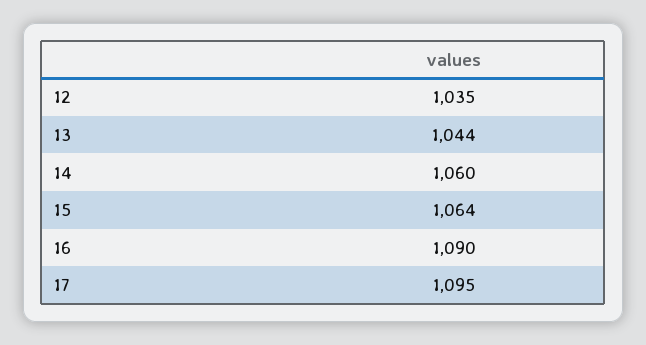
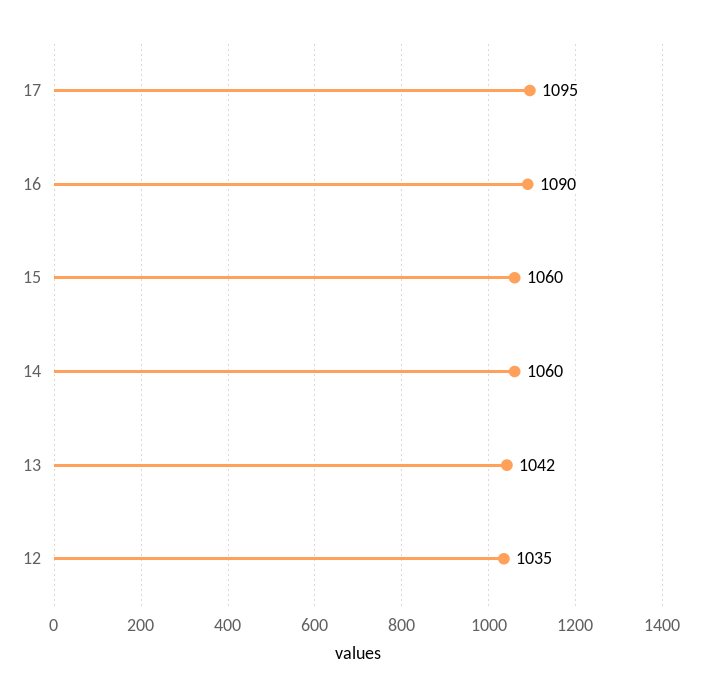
13: 1044 -> 1042
15: 1064 -> 1060

